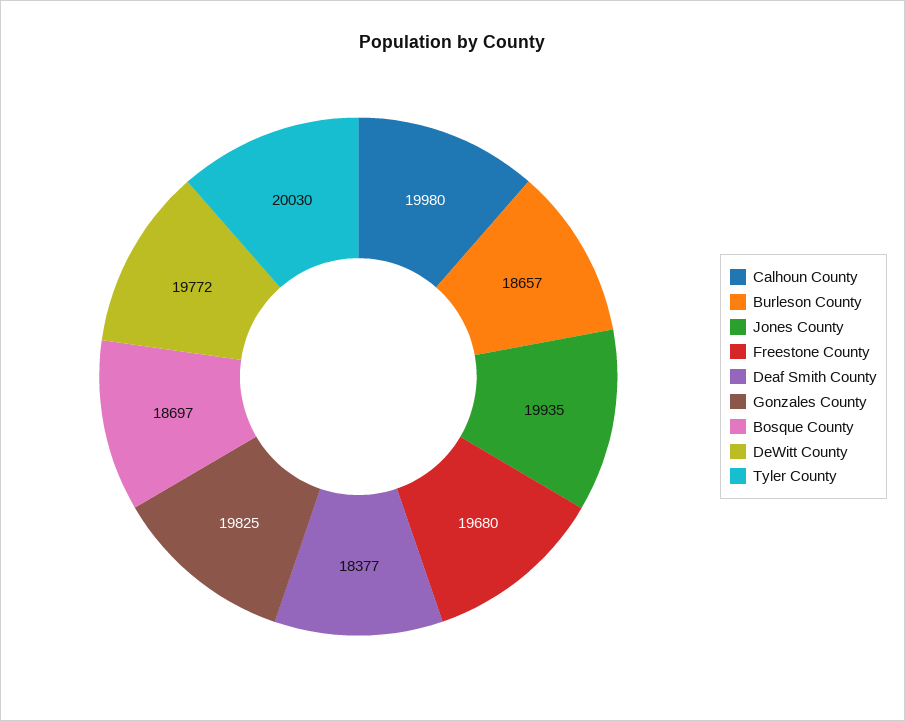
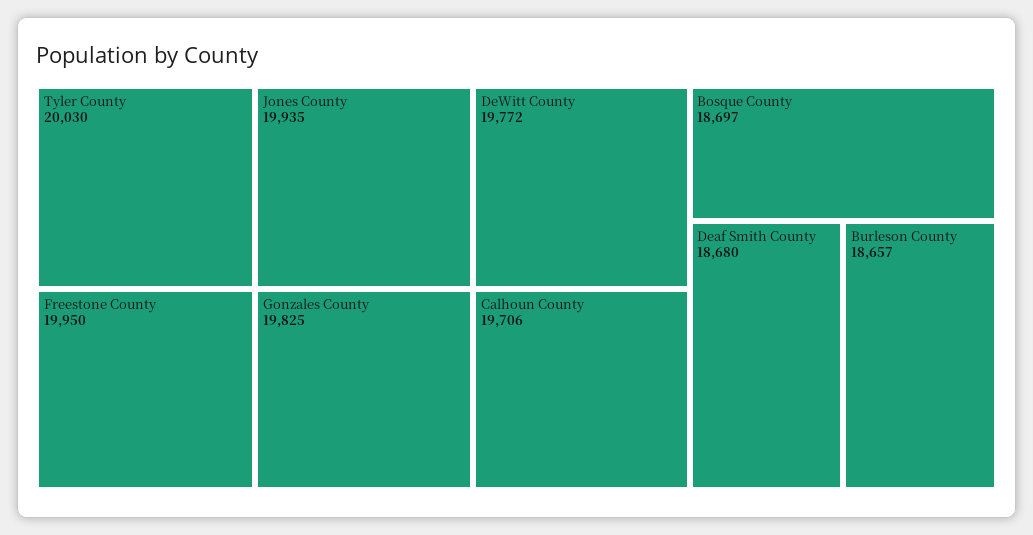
Calhoun County: 19980 -> 19706
Freestone County: 19680 -> 19950
Deaf Smith County: 18377 -> 18680

